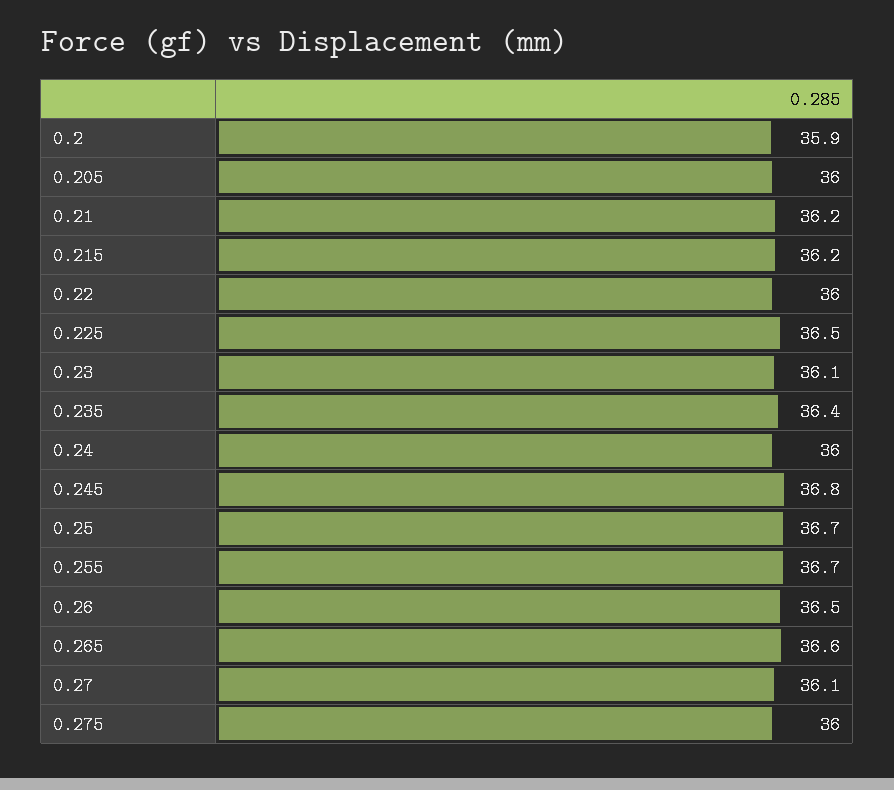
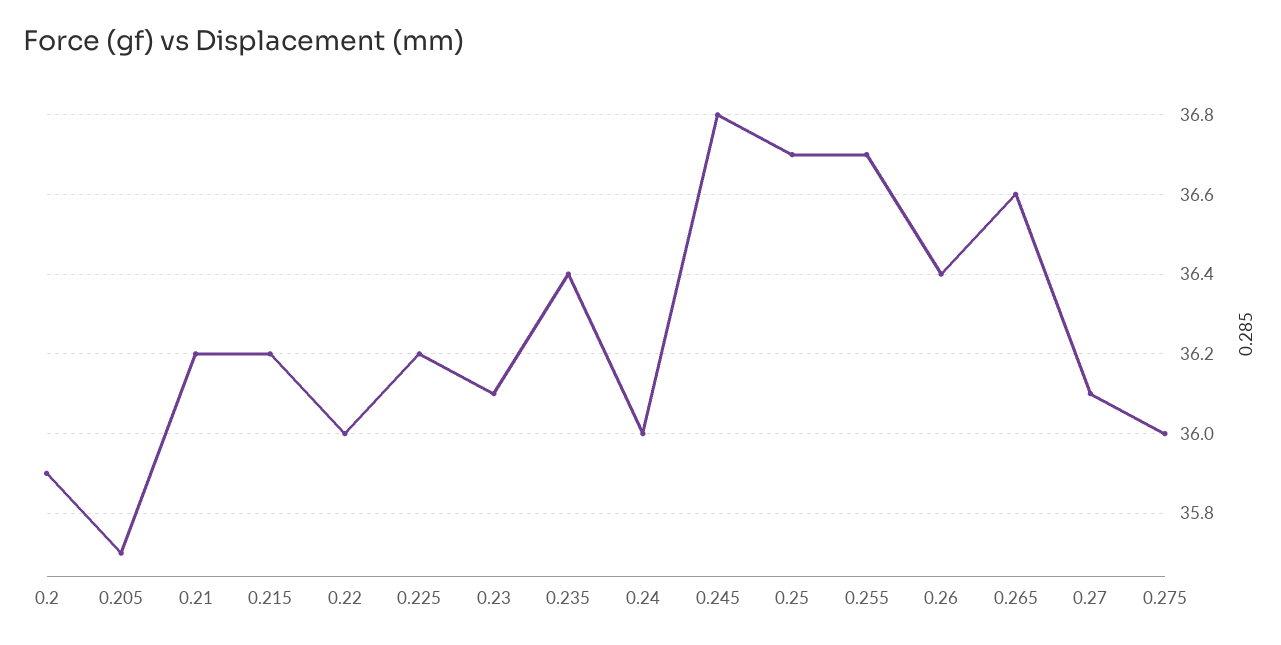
0.205: 36 -> 35.7
0.225: 36.5 -> 36.2
0.26: 36.5 -> 36.4

